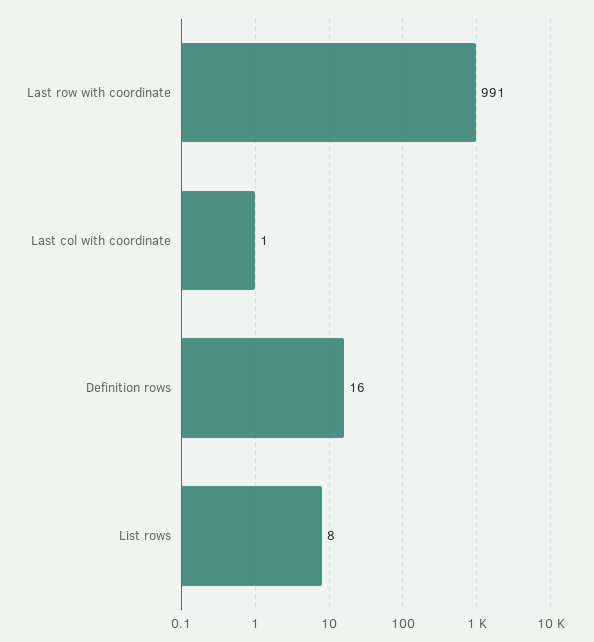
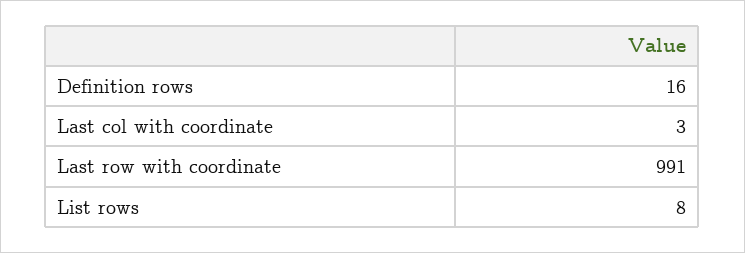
Last col with coordinate: 1 -> 3

